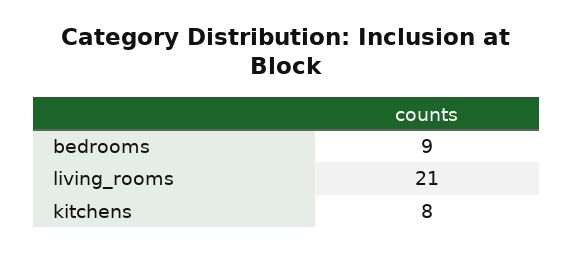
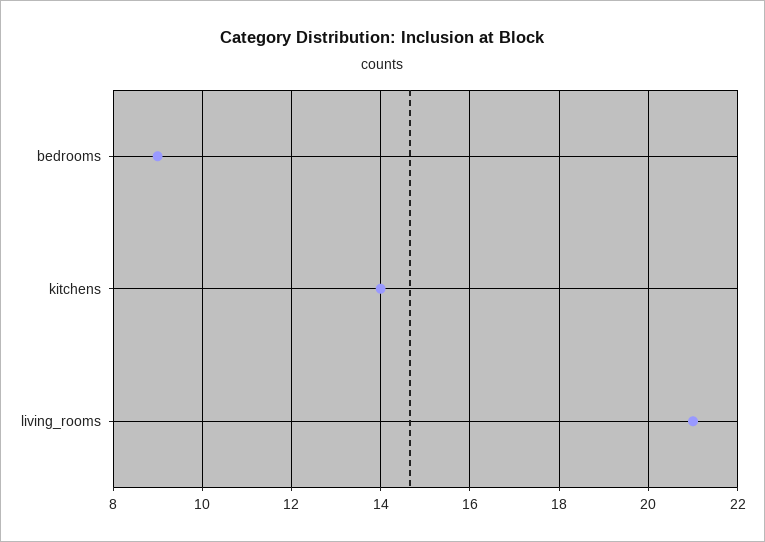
kitchens: 8 -> 14

